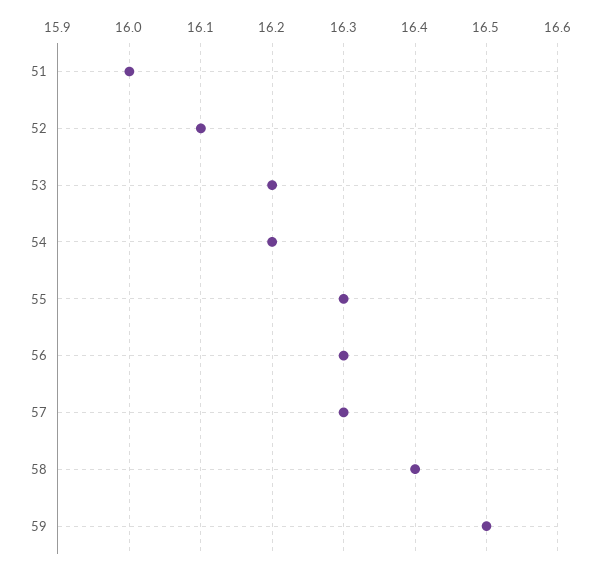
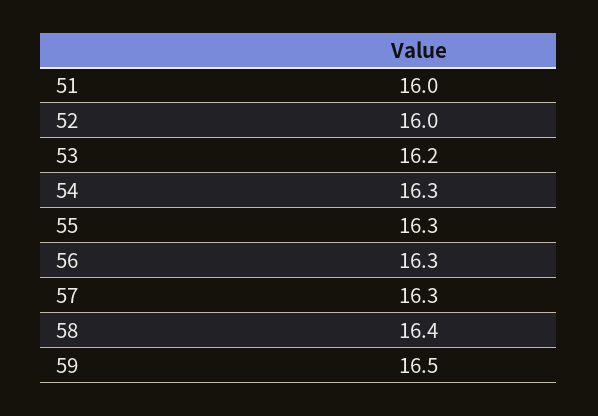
52: 16.1 -> 16
54: 16.2 -> 16.3

